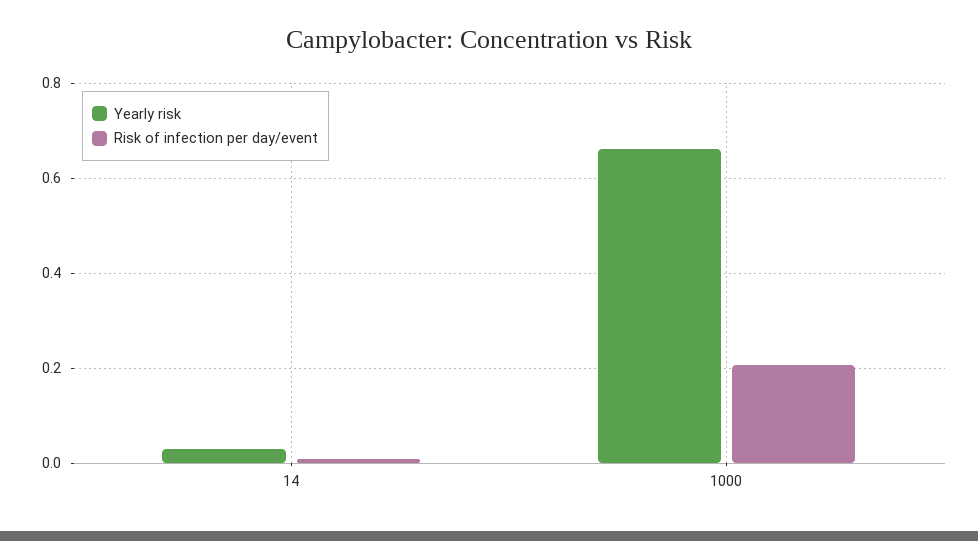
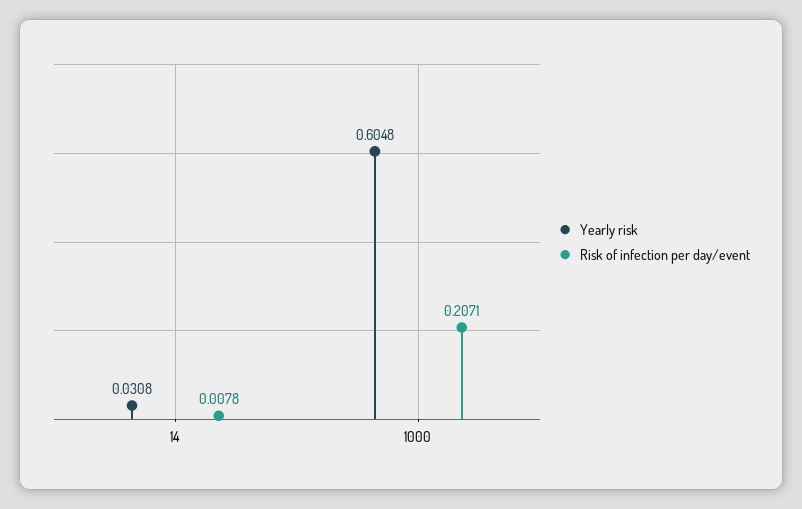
Yearly risk, 1000: 0.66 -> 0.6048

